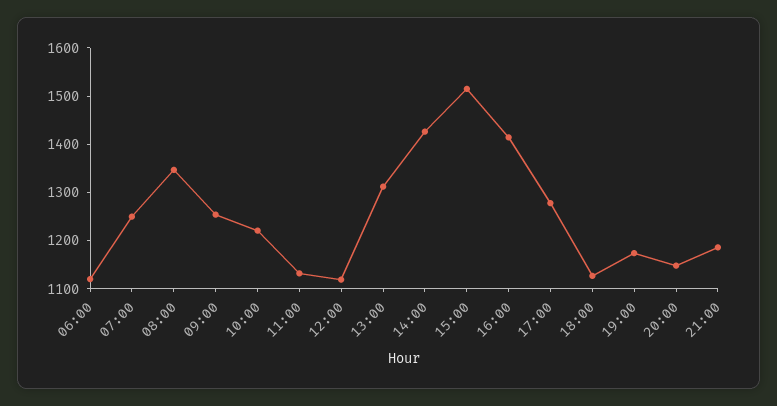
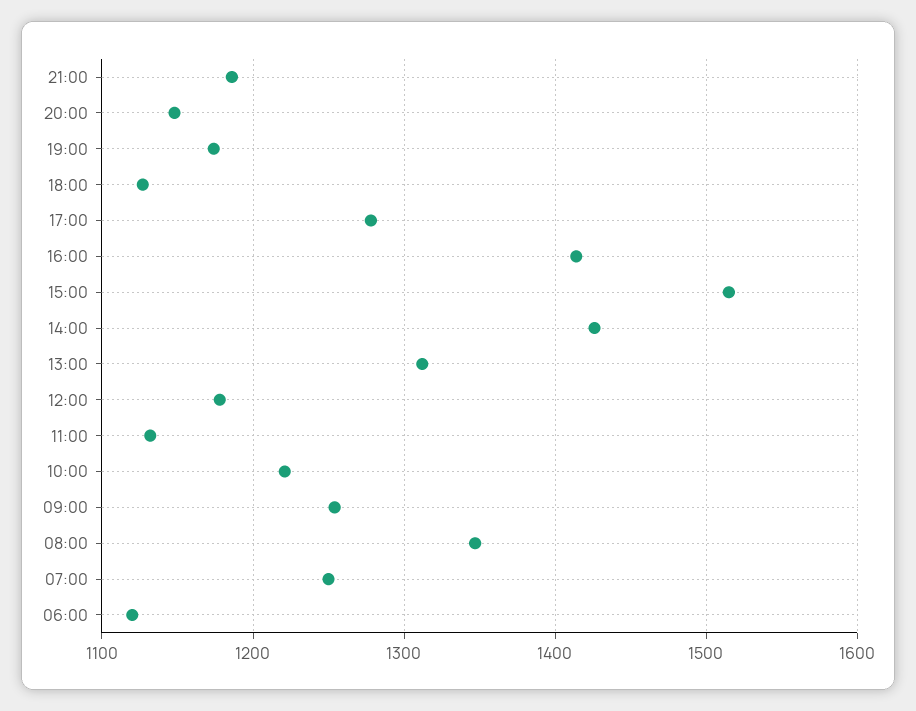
12:00: 1120 -> 1180

